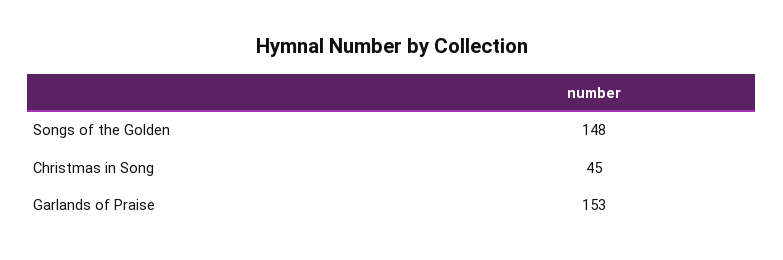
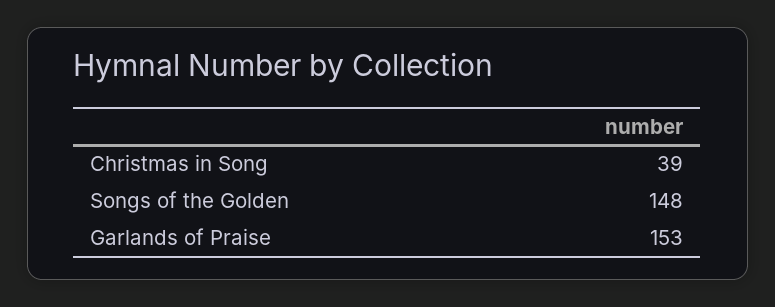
Christmas in Song: 45 -> 39

